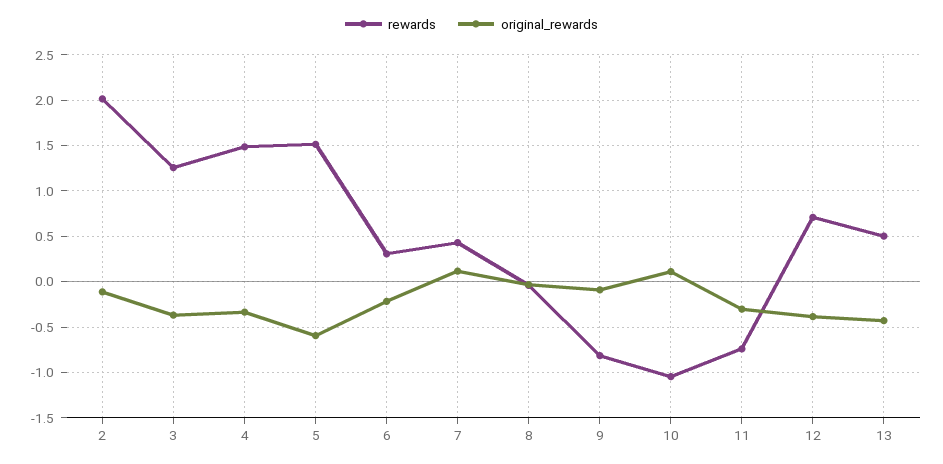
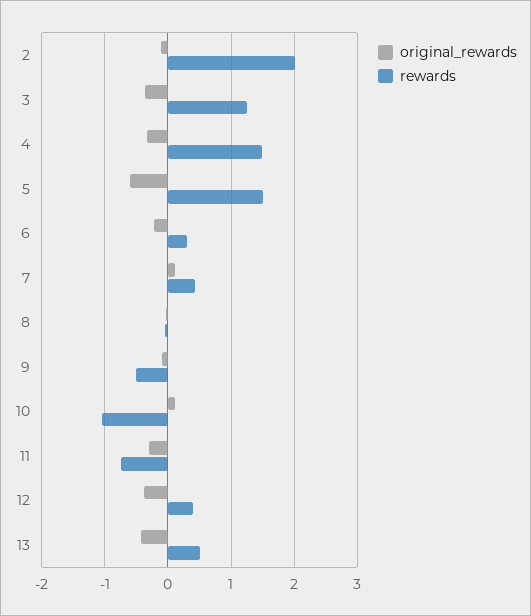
rewards, 9: -0.8 -> -0.5
rewards, 12: 0.7 -> 0.4

